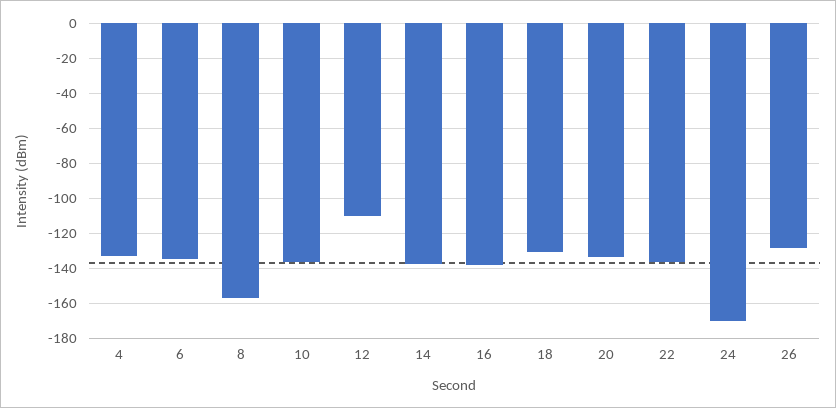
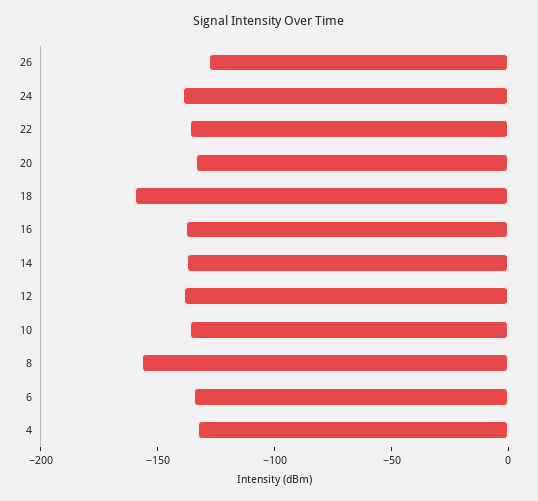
12: -110 -> -140
18: -130 -> -160
24: -170 -> -140

